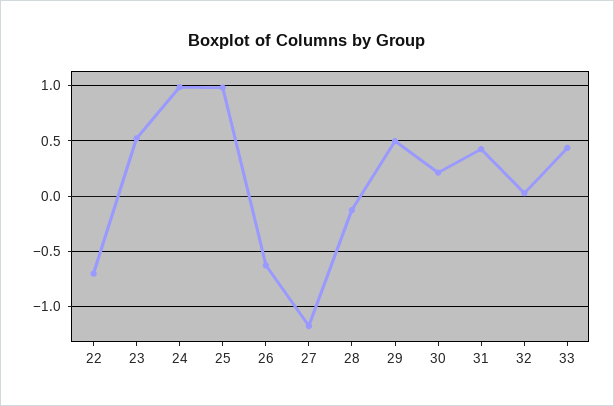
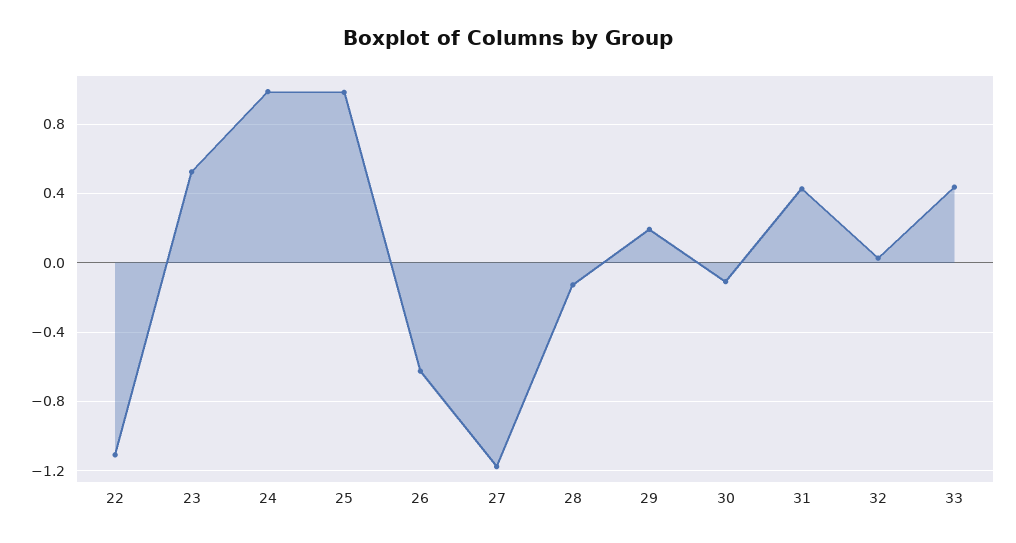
22: -0.7 -> -1.1
29: 0.5 -> 0.2
30: 0.2 -> -0.1

